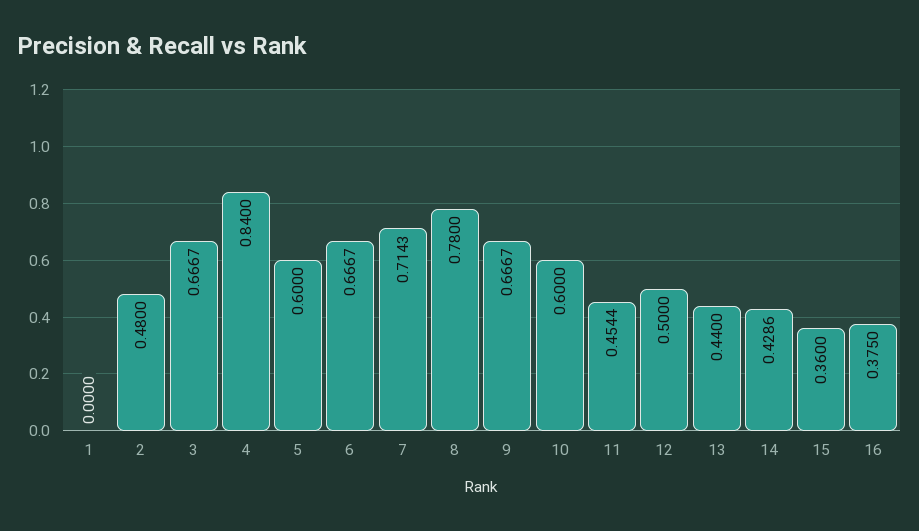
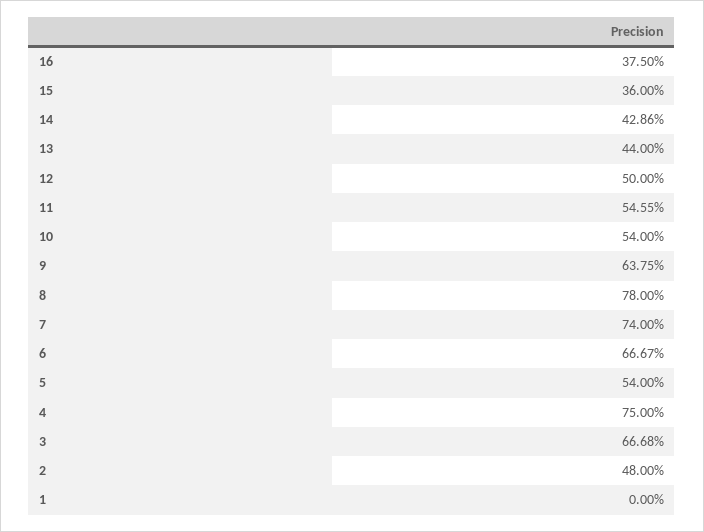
3: 0.6667 -> 0.6668
4: 0.84 -> 0.75
5: 0.6 -> 0.54
7: 0.7143 -> 0.74
9: 0.6667 -> 0.6375
10: 0.6 -> 0.54
11: 0.4544 -> 0.5455

